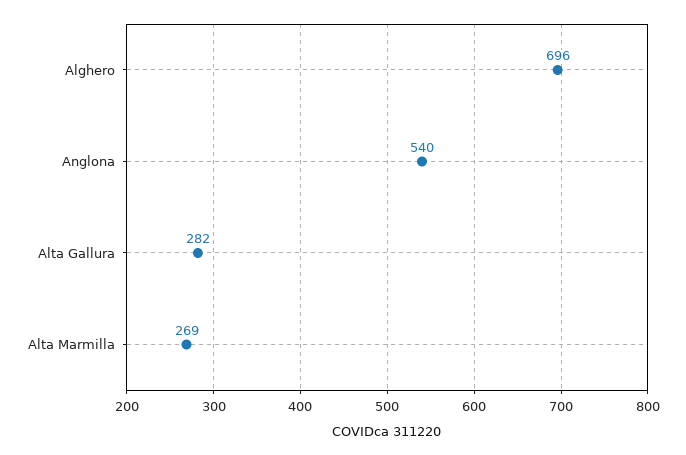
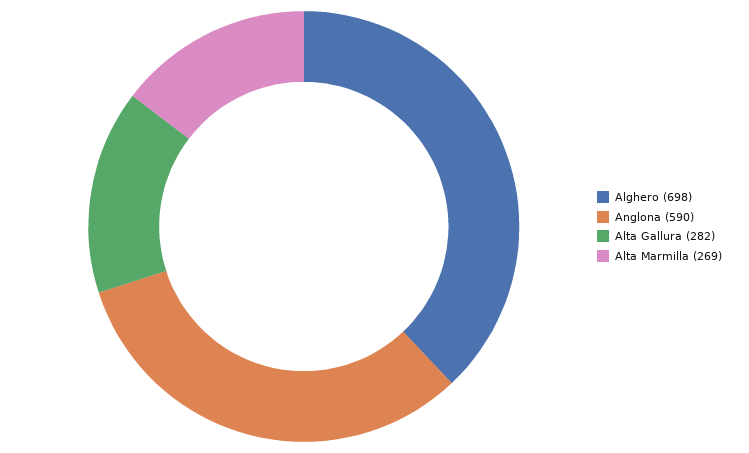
Alghero: 696 -> 698
Anglona: 540 -> 590

